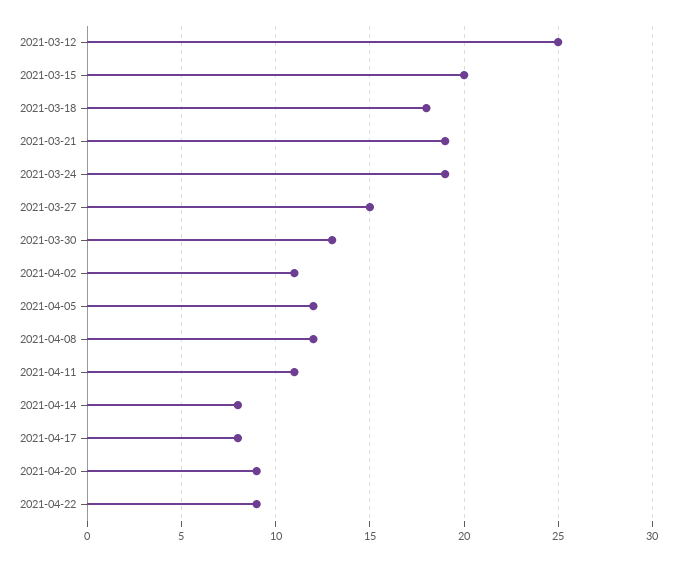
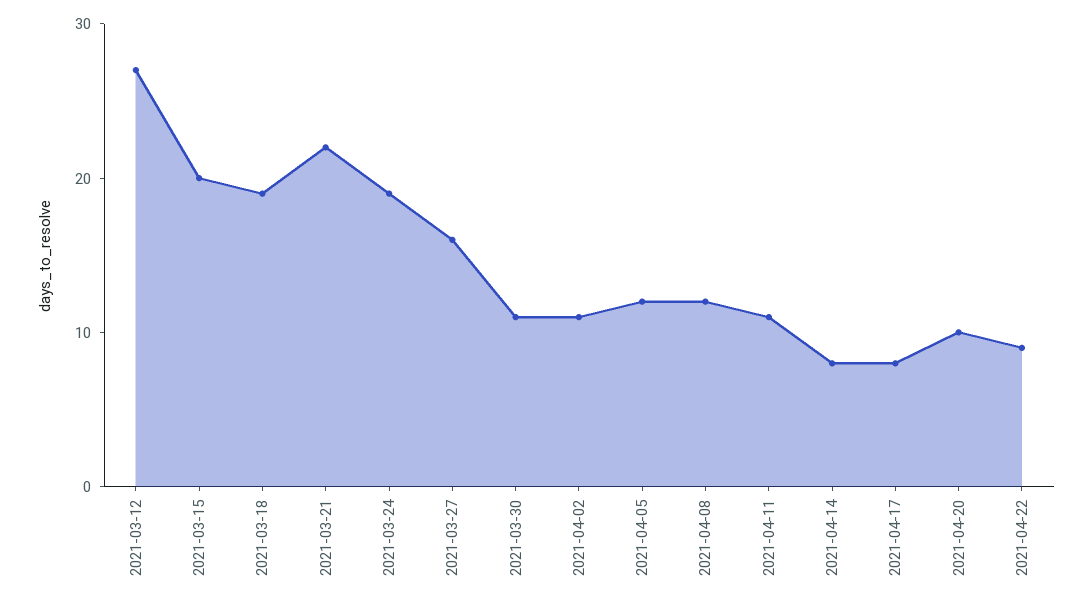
2021-03-12: 25 -> 27
2021-03-18: 18 -> 19
2021-03-21: 19 -> 22
2021-03-27: 15 -> 16
2021-03-30: 13 -> 11
2021-04-20: 9 -> 10

